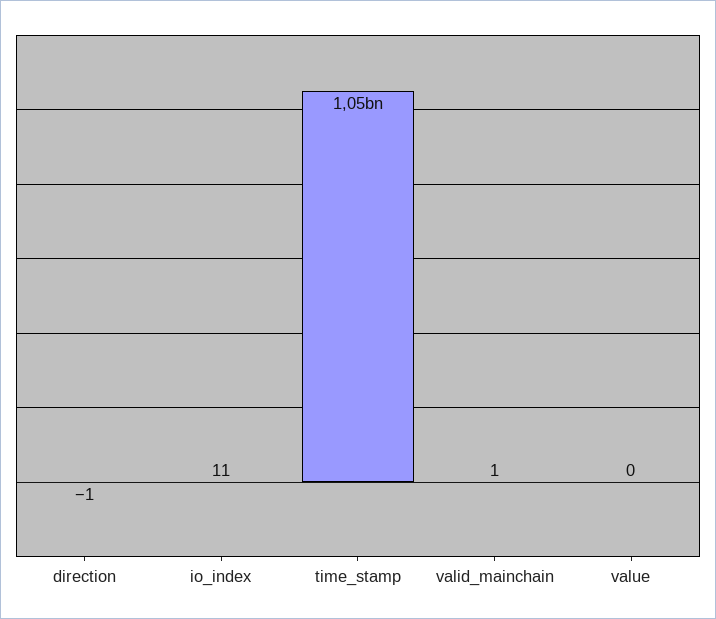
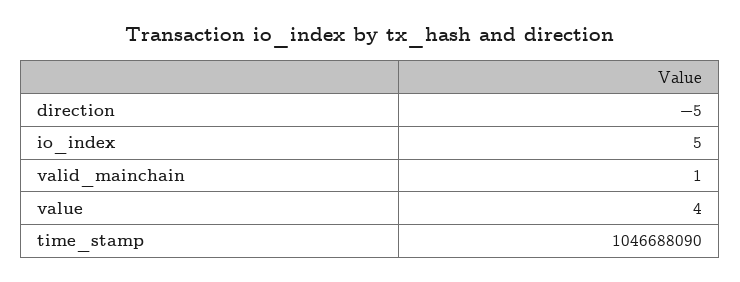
direction: -1 -> -5
io_index: 11 -> 5
value: 0 -> 4

